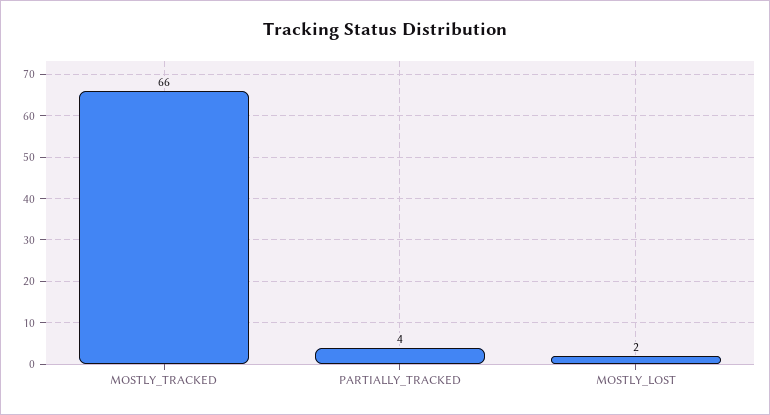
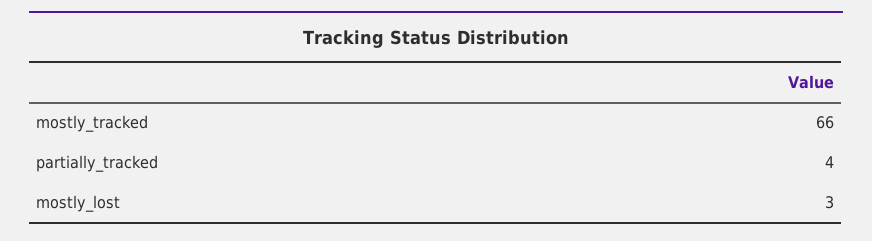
MOSTLY_LOST: 2 -> 3

